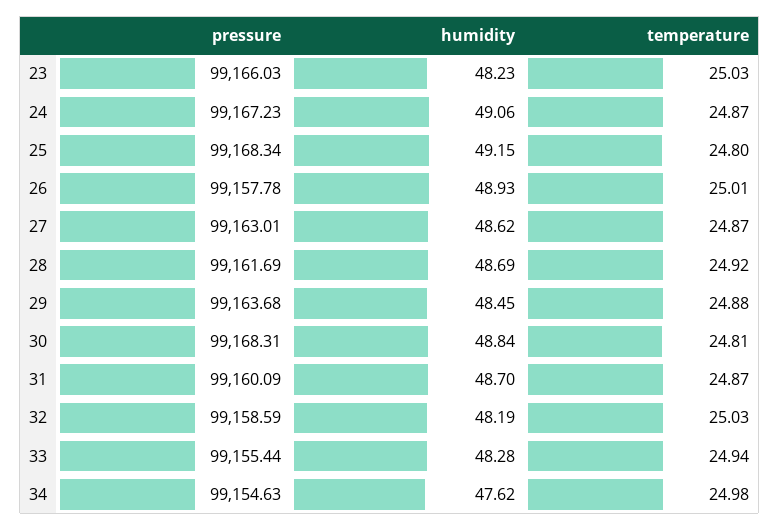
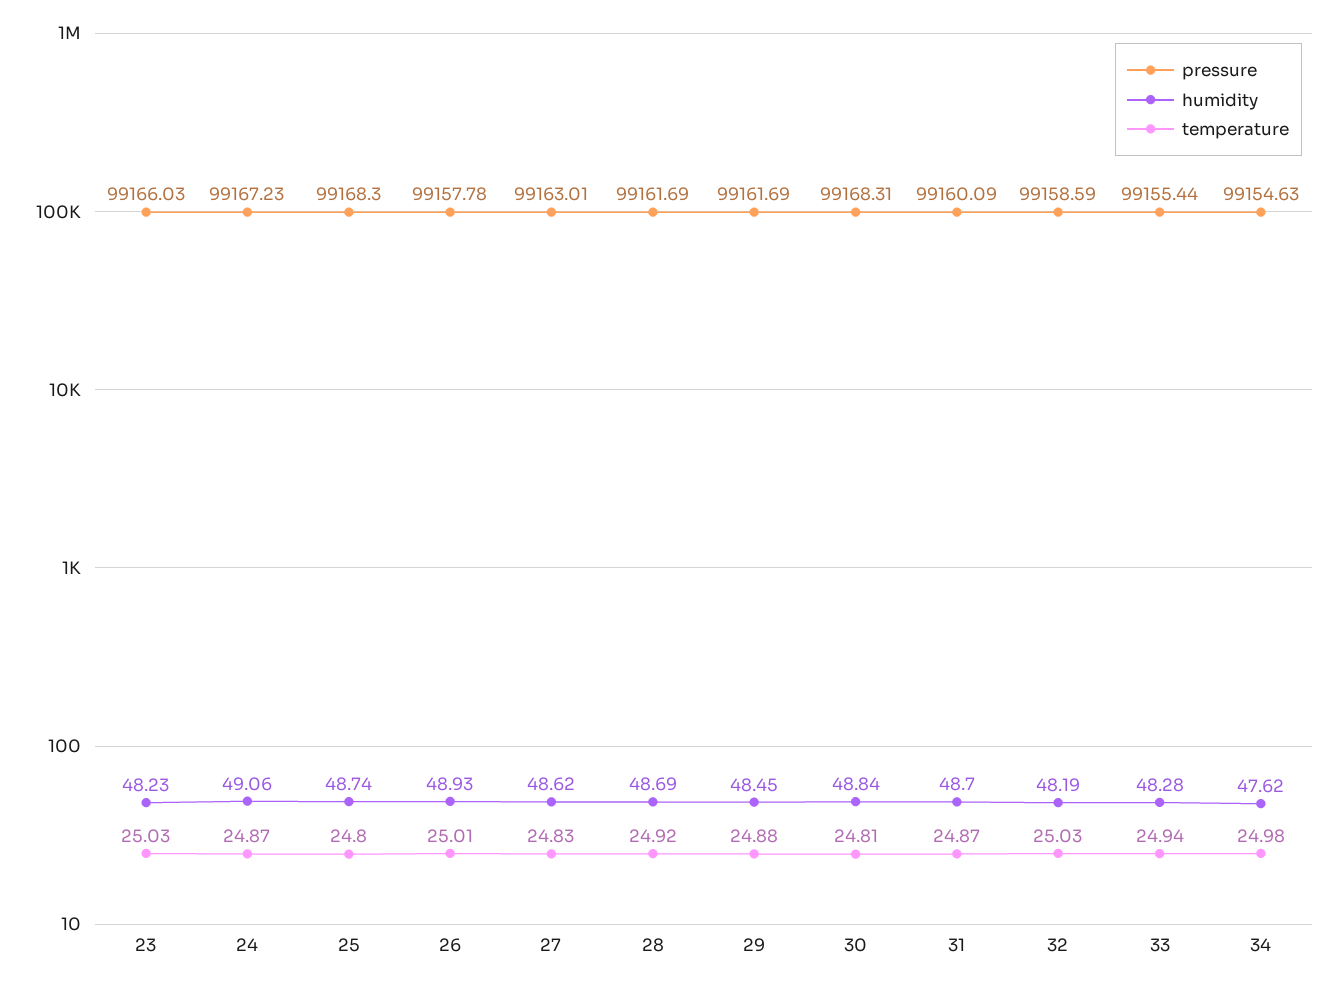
pressure, 25: 99168.34 -> 99168.3
humidity, 25: 49.15 -> 48.74
temperature, 27: 24.87 -> 24.83
pressure, 29: 99163.68 -> 99161.69

